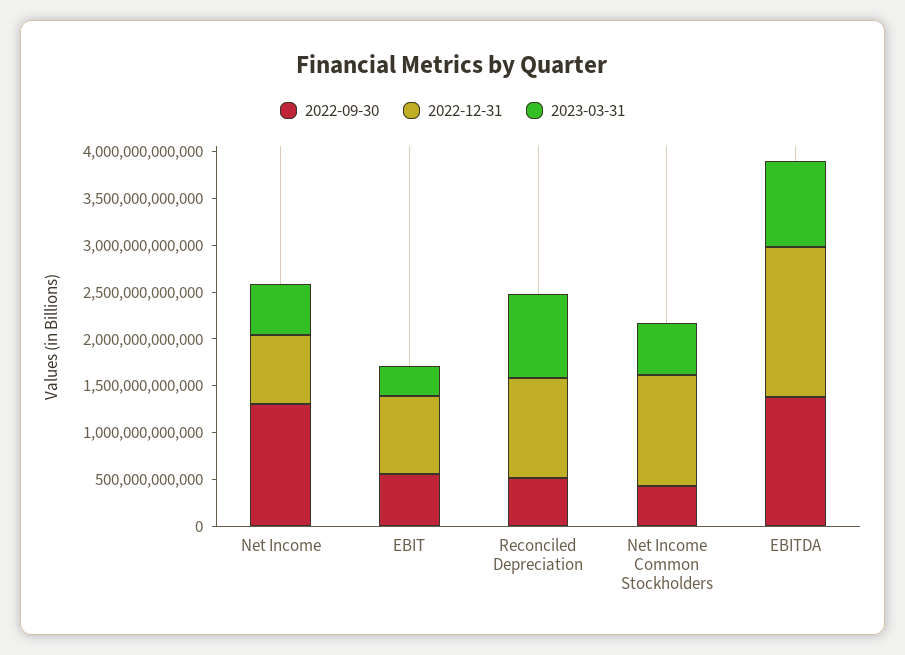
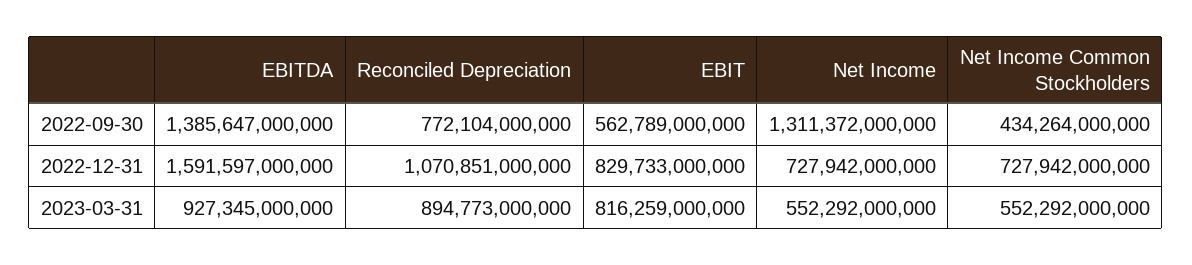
2023-03-31, EBIT: 300000000000 -> 816259000000
2022-09-30, Reconciled Depreciation: 500000000000 -> 772104000000
2022-12-31, Net Income Common Stockholders: 1200000000000 -> 727942000000

